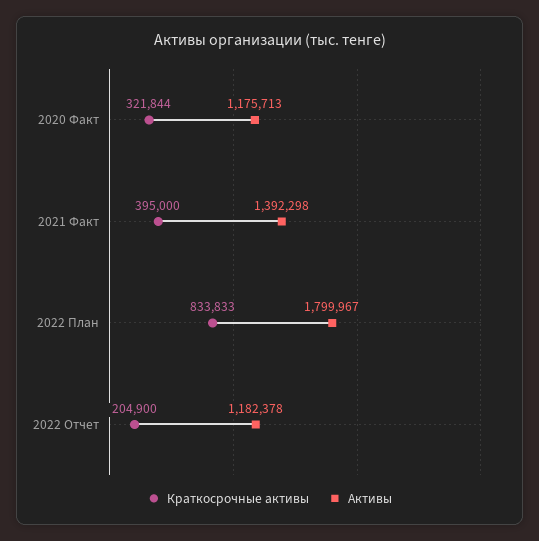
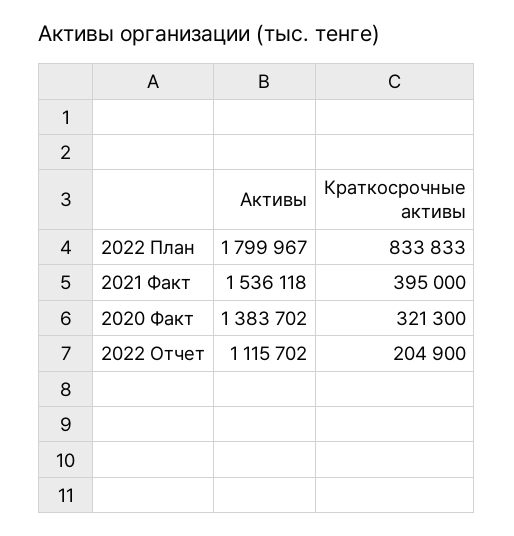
Краткосрочные активы, 2020 Факт: 321844 -> 321300
Активы, 2020 Факт: 1175713 -> 1383702
Активы, 2021 Факт: 1392298 -> 1536118
Активы, 2022 Отчет: 1182378 -> 1115702

